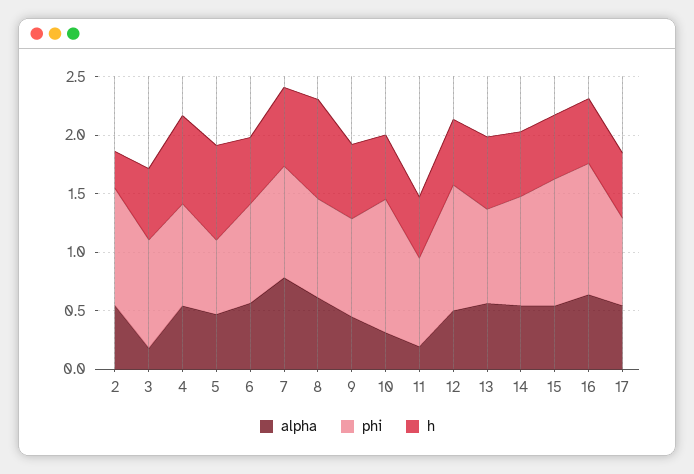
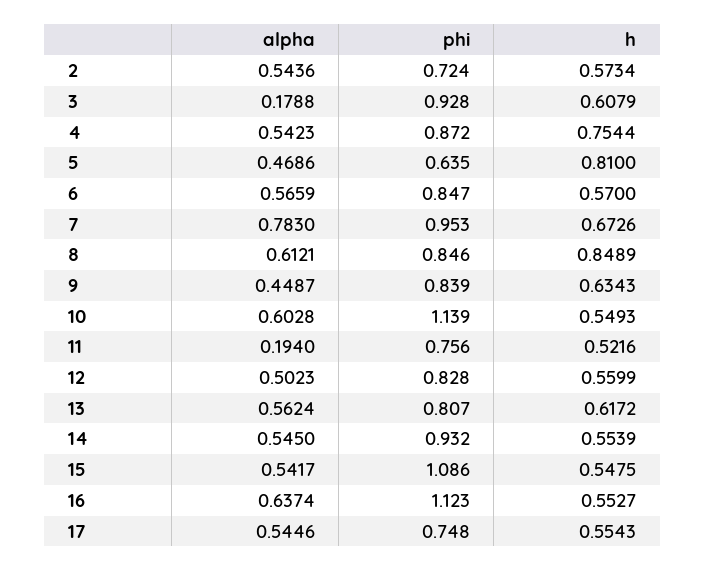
phi, 2: 1 -> 0.724
h, 2: 0.3 -> 0.5734
alpha, 10: 0.3 -> 0.6028
phi, 12: 1.1 -> 0.828

